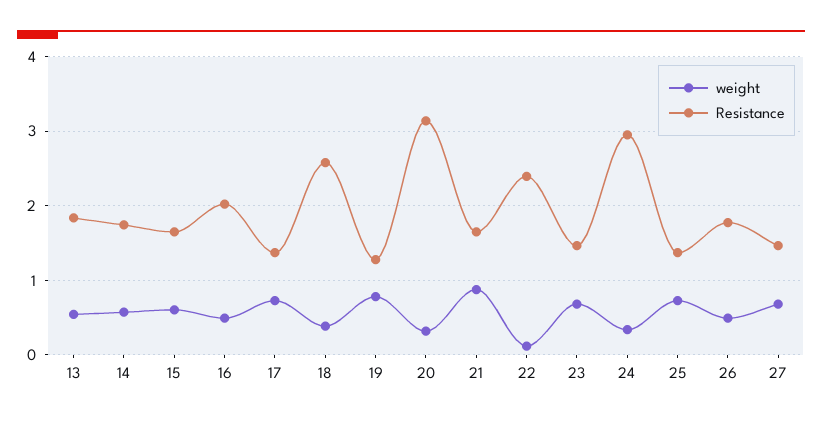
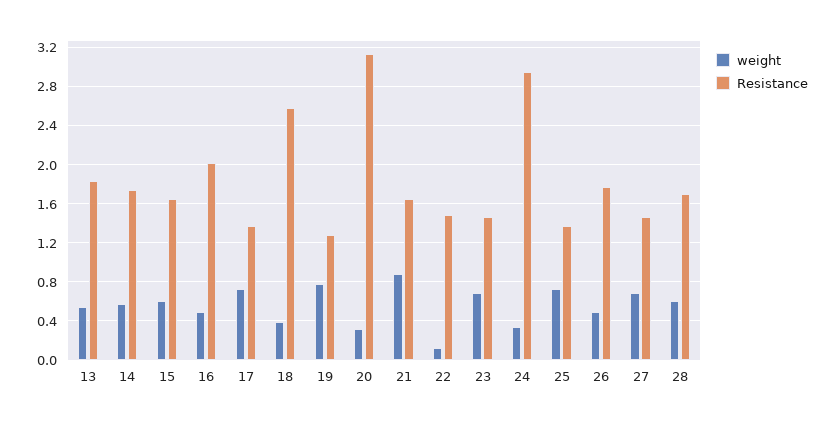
Resistance, 22: 2.4 -> 1.5
weight, 28: none -> 0.6
Resistance, 28: none -> 1.7

